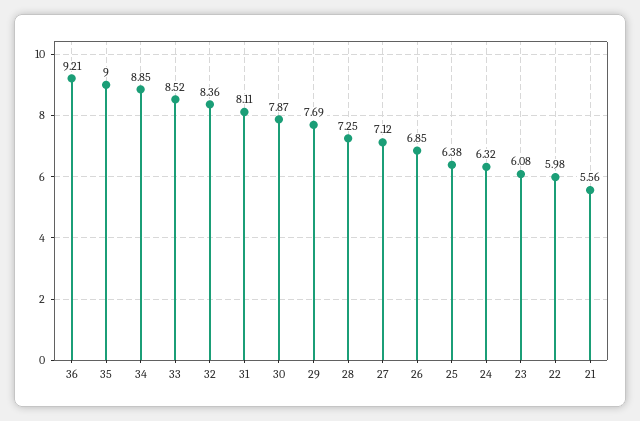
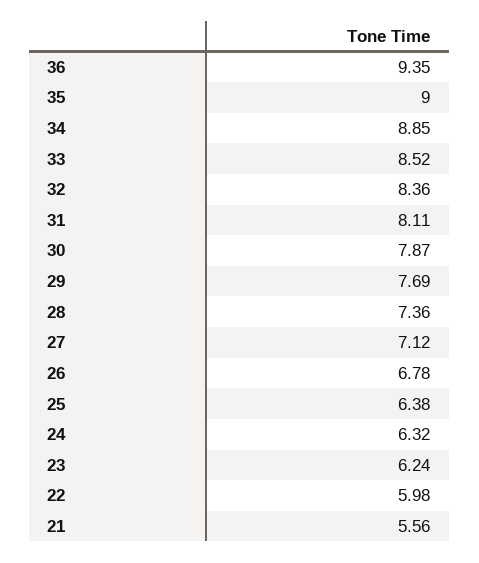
36: 9.21 -> 9.35
28: 7.25 -> 7.36
26: 6.85 -> 6.78
23: 6.08 -> 6.24

